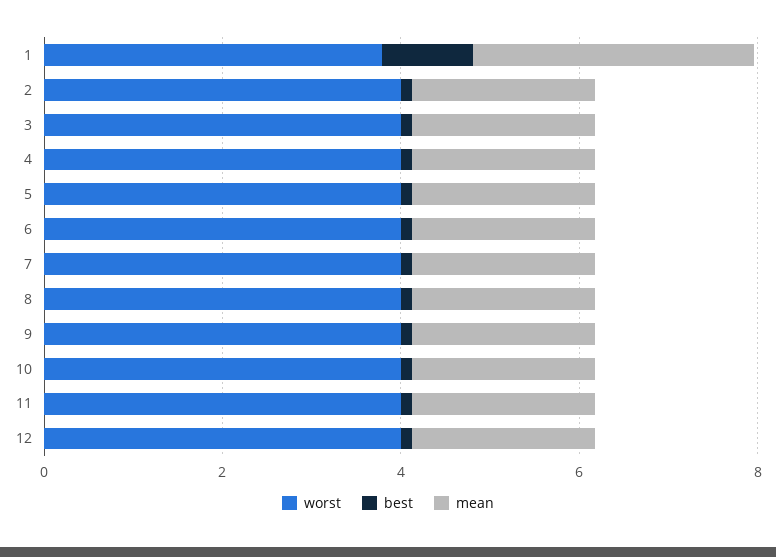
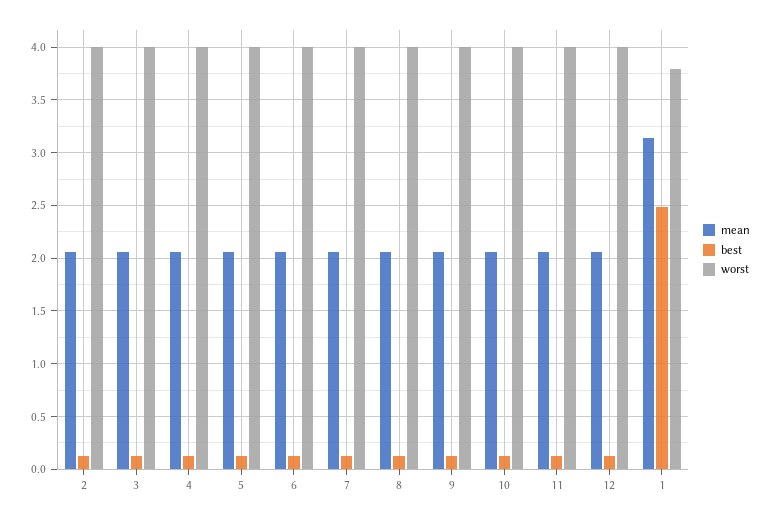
best, 1: 1 -> 2.5

